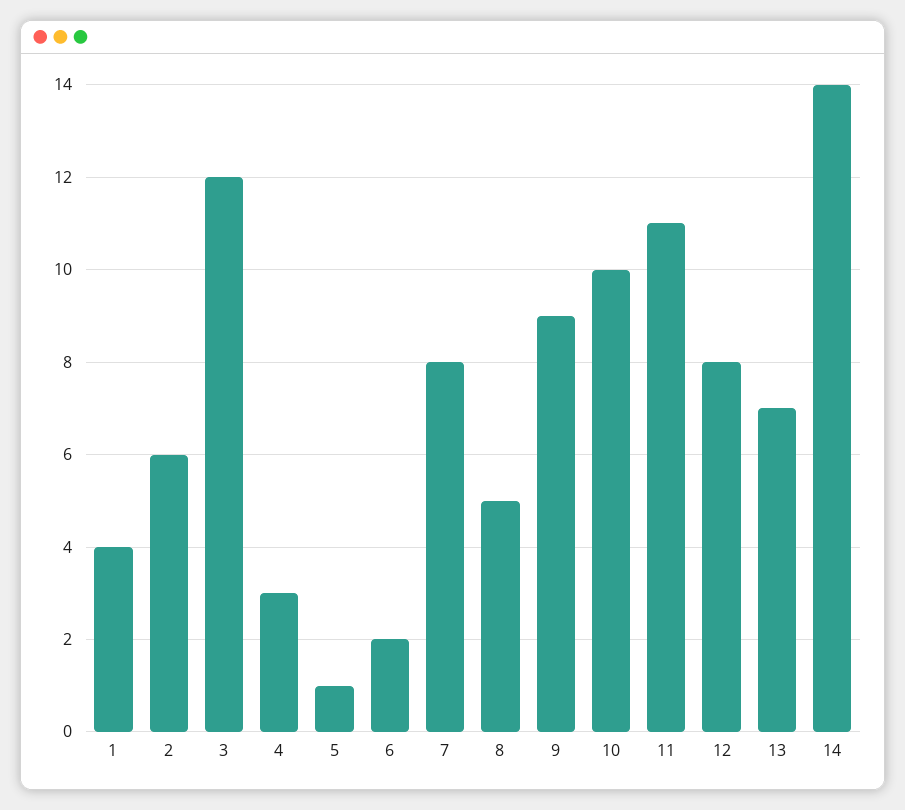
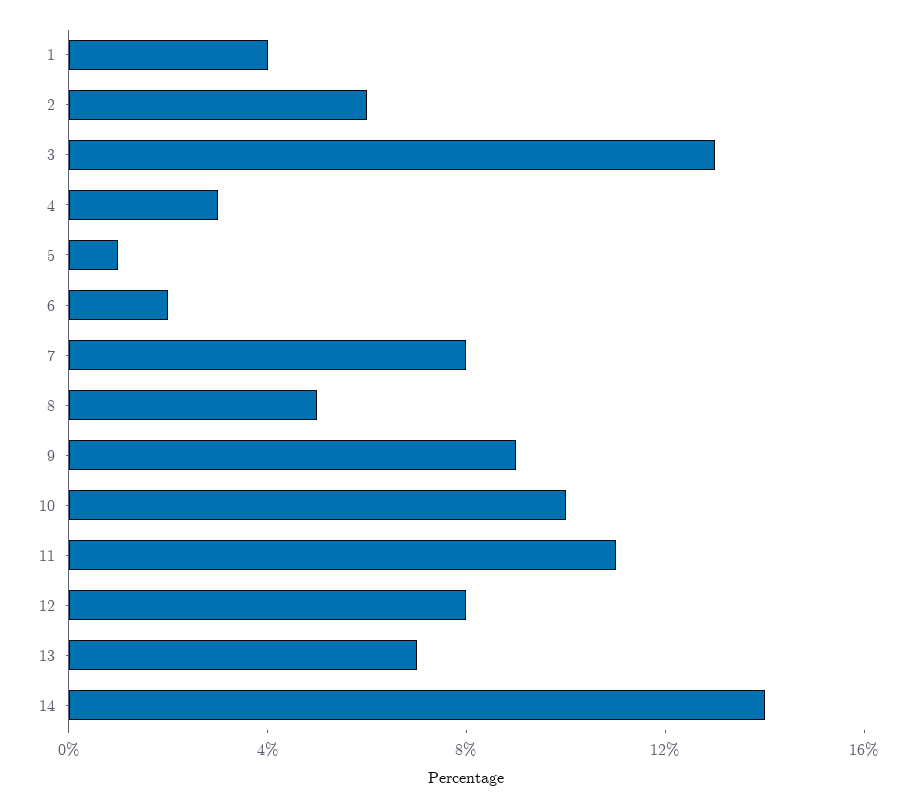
3: 12 -> 13

